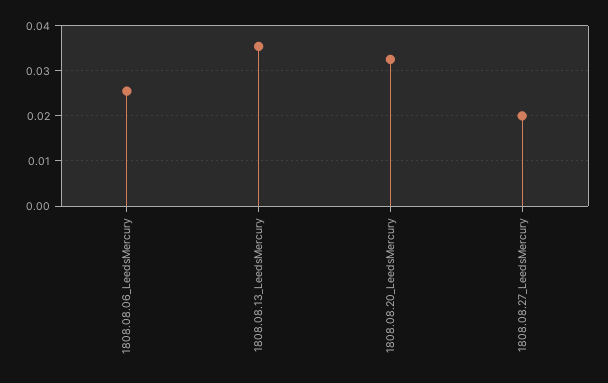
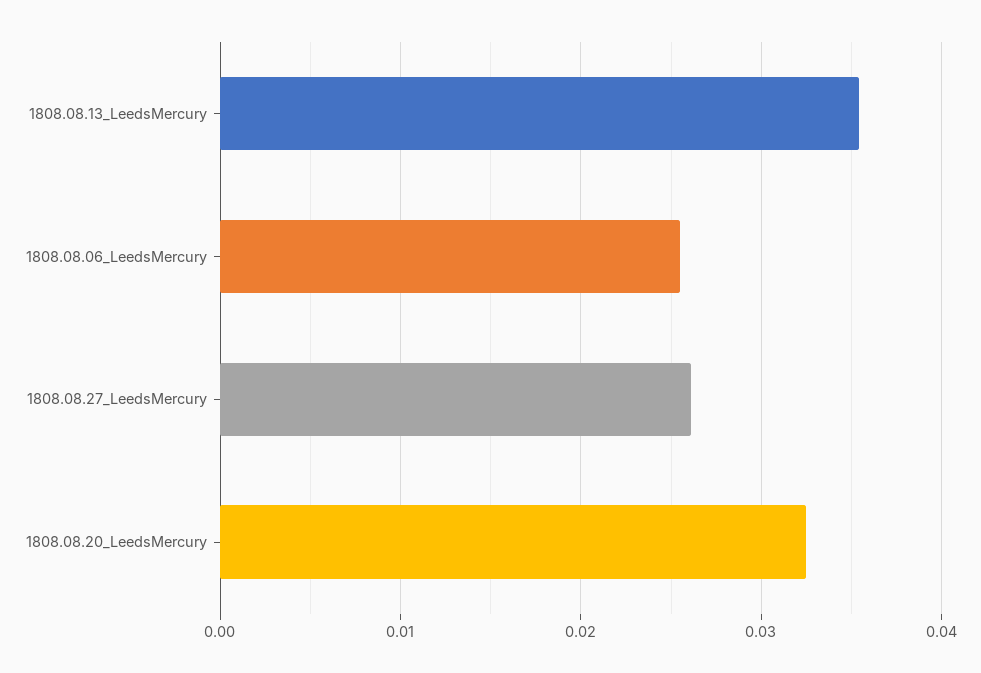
1808.08.27_LeedsMercury: 0.02 -> 0.026

